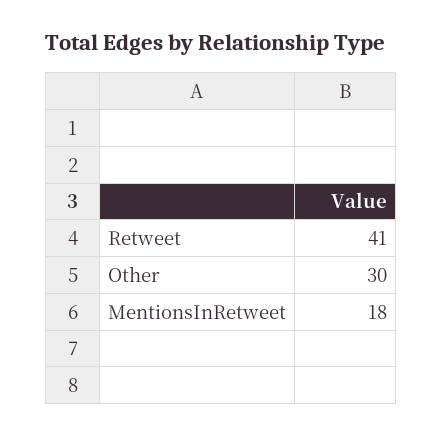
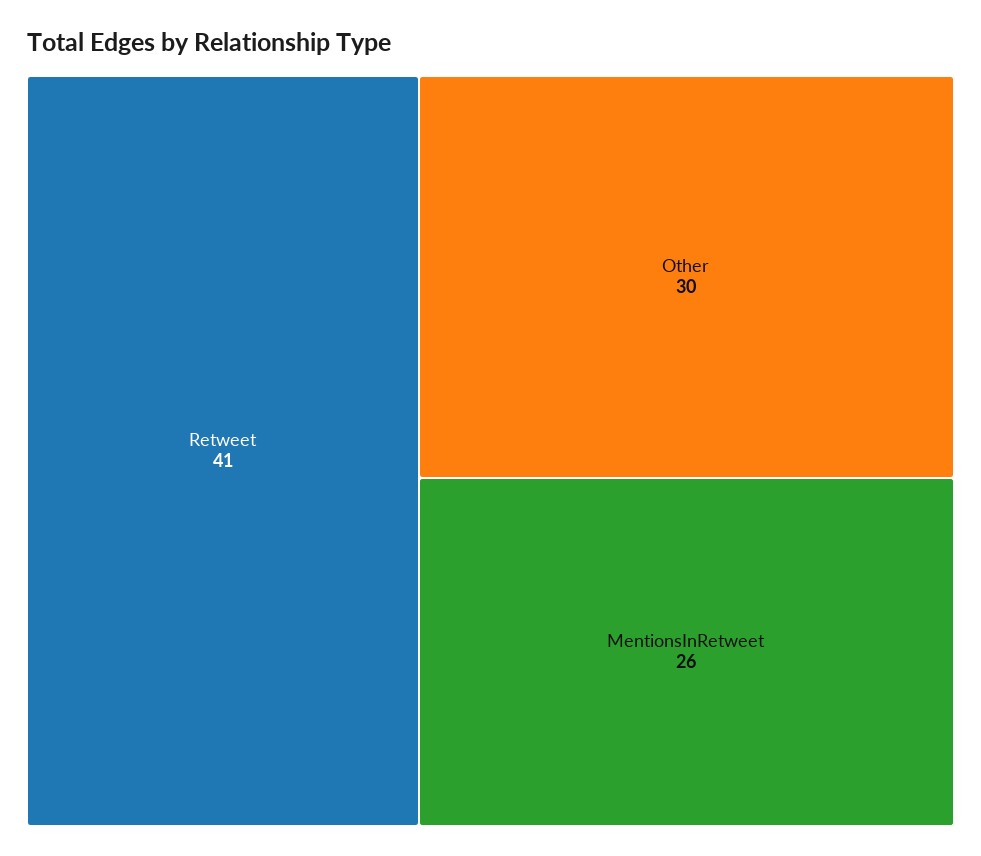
MentionsInRetweet: 18 -> 26

